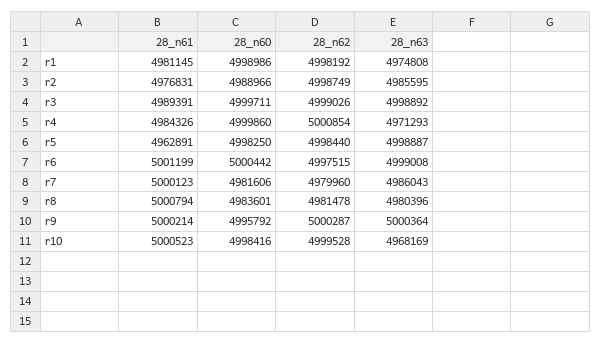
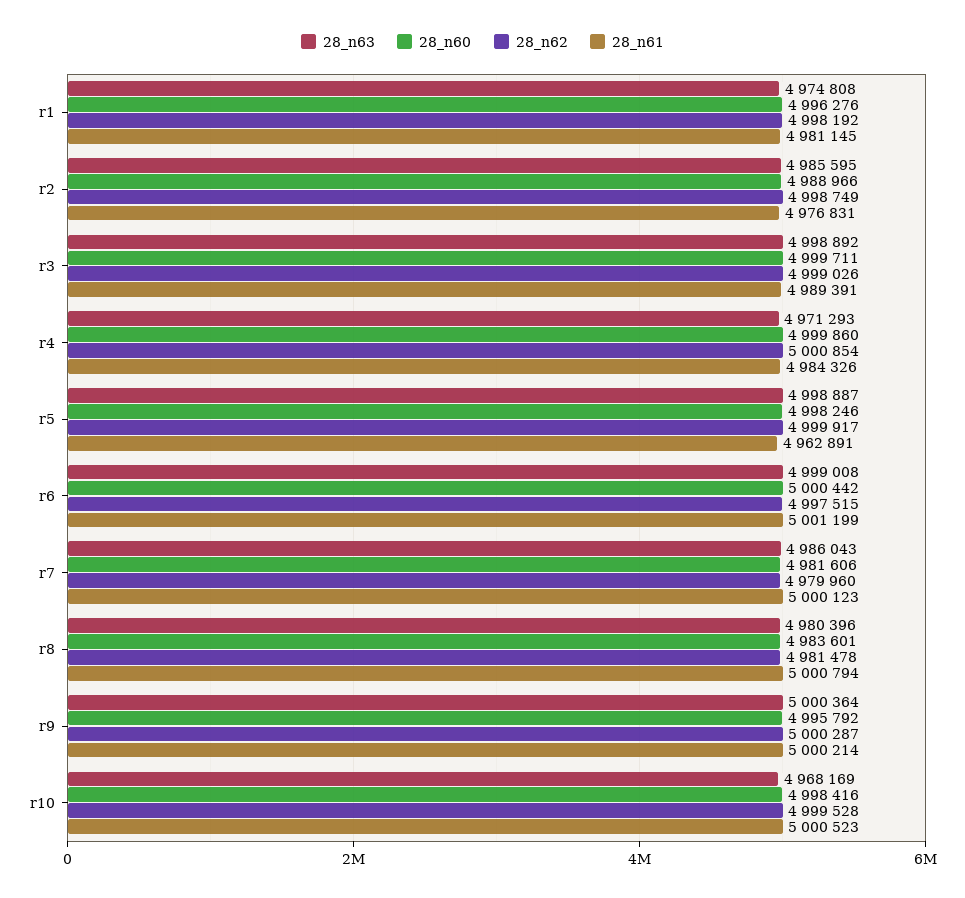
28_n60, r1: 4998986 -> 4996276
28_n60, r5: 4998250 -> 4998246
28_n62, r5: 4998440 -> 4999917

